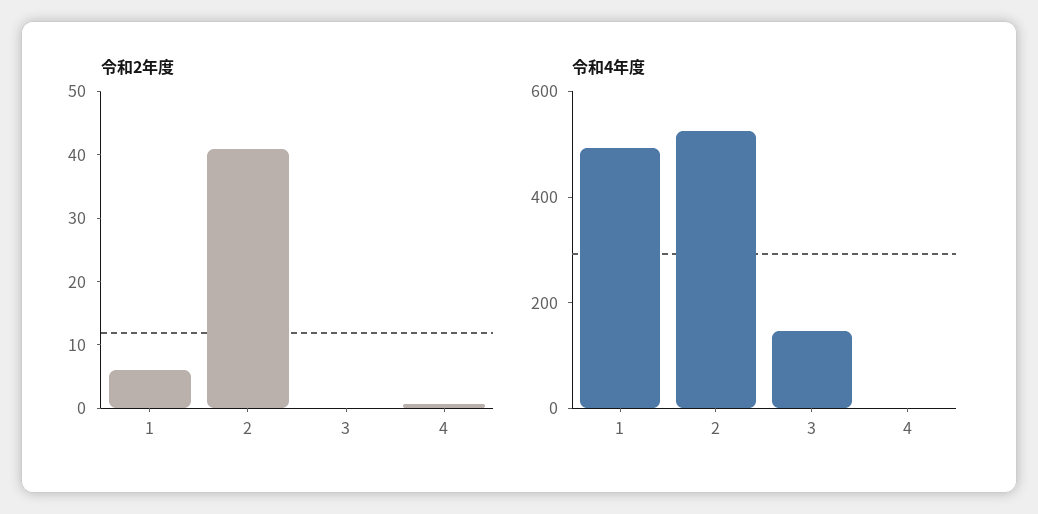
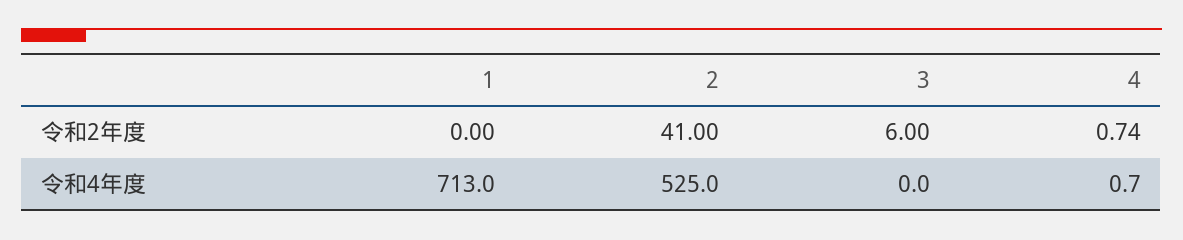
令和2年度, 1: 6 -> 0
令和2年度, 3: 0 -> 6
令和4年度, 1: 500 -> 713
令和4年度, 3: 150 -> 0

